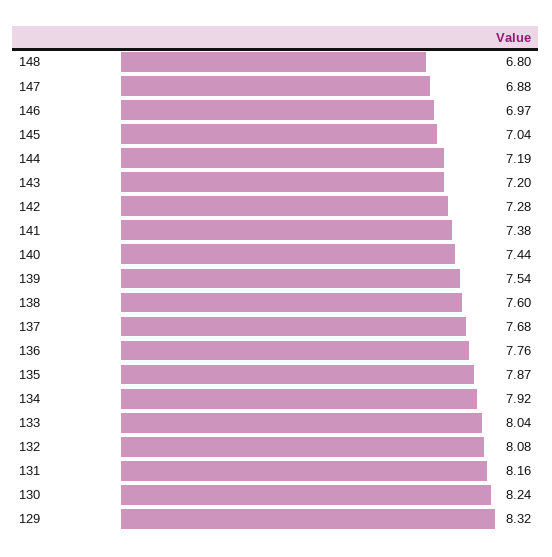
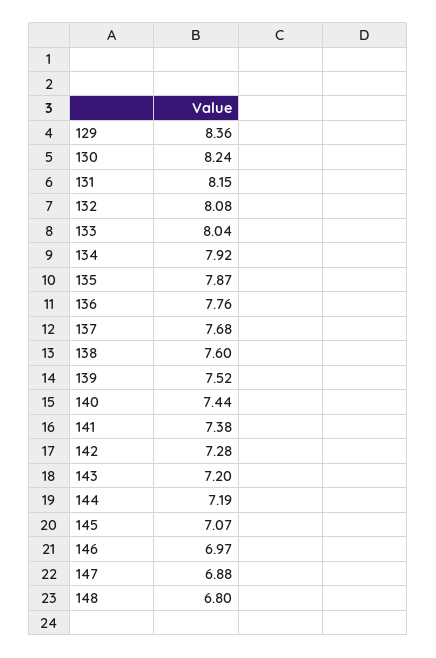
145: 7.04 -> 7.07
139: 7.54 -> 7.52
131: 8.16 -> 8.15
129: 8.32 -> 8.36

